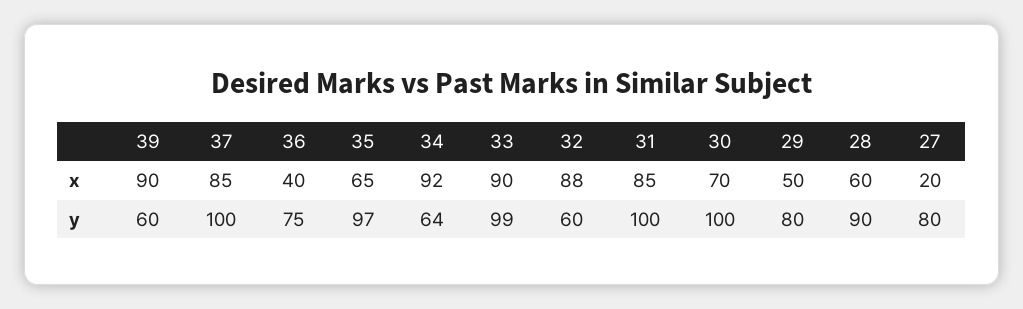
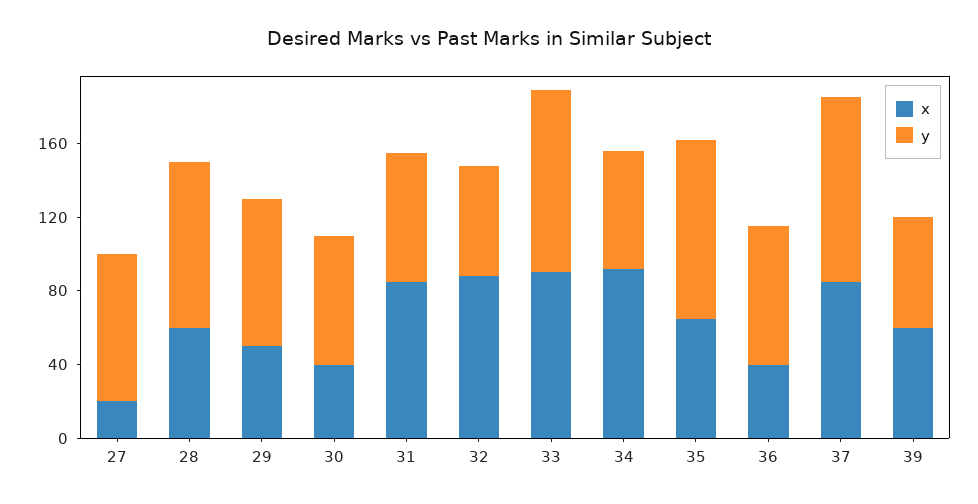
x, 39: 90 -> 60
x, 30: 70 -> 40
y, 31: 100 -> 70
y, 30: 100 -> 70

